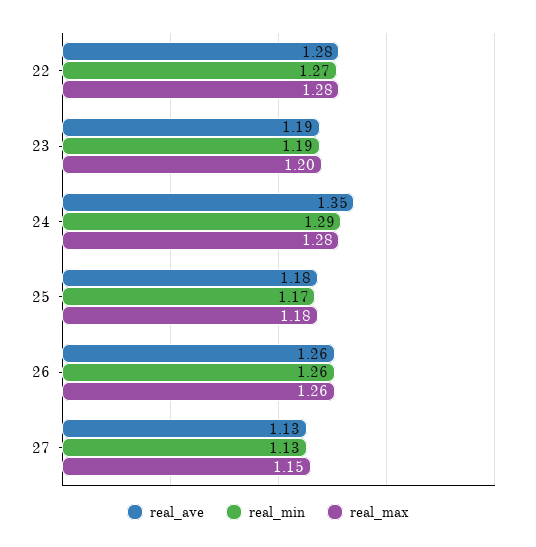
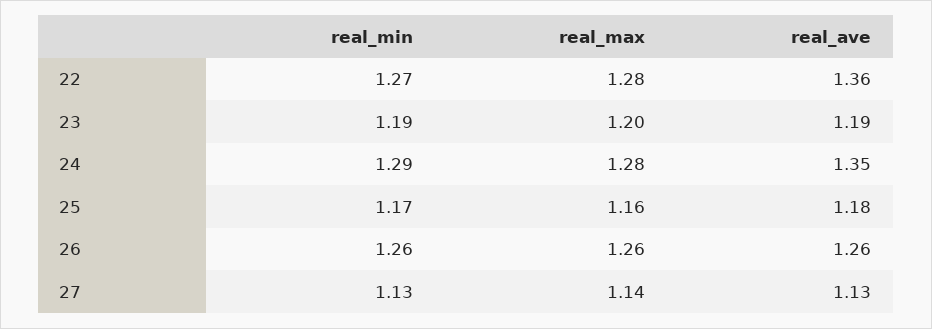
real_ave, 22: 1.28 -> 1.36
real_max, 25: 1.18 -> 1.16
real_max, 27: 1.15 -> 1.14

